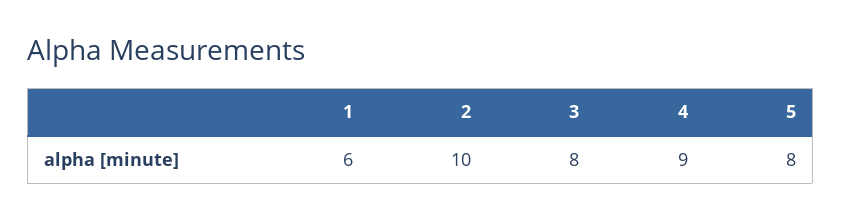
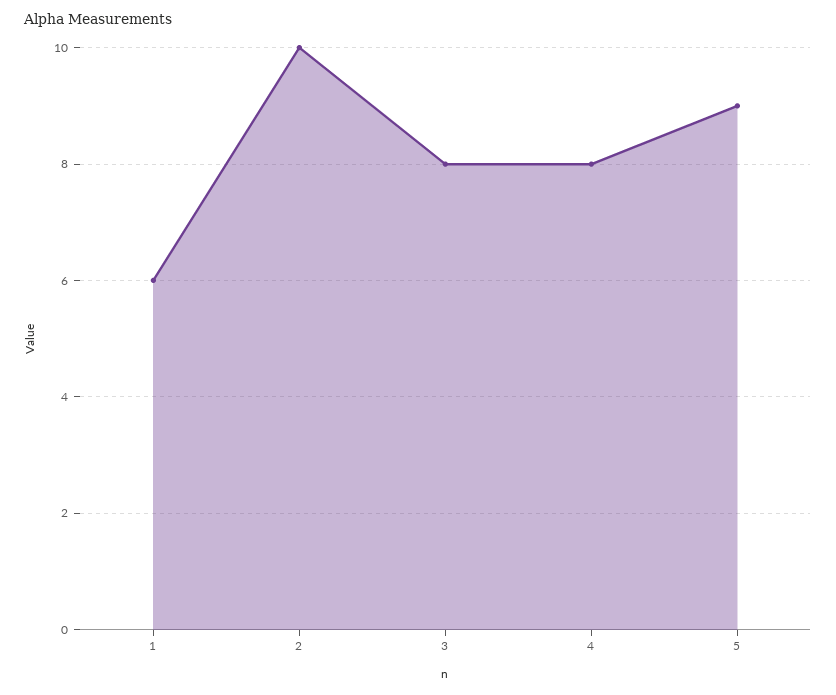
4: 9 -> 8
5: 8 -> 9

